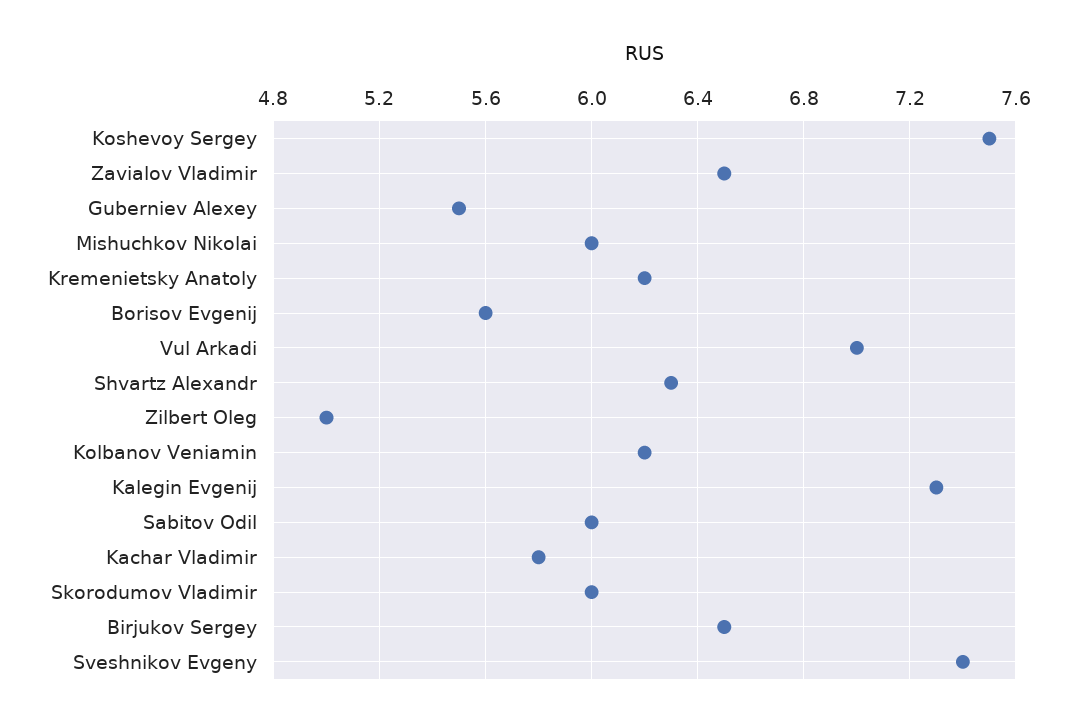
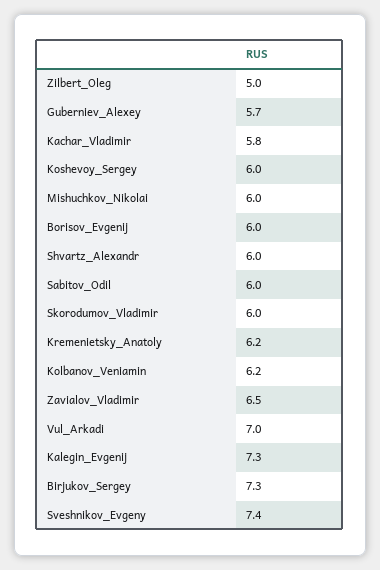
Koshevoy Sergey: 7.5 -> 6
Guberniev Alexey: 5.5 -> 5.7
Borisov Evgenij: 5.6 -> 6
Shvartz Alexandr: 6.3 -> 6
Birjukov Sergey: 6.5 -> 7.3

